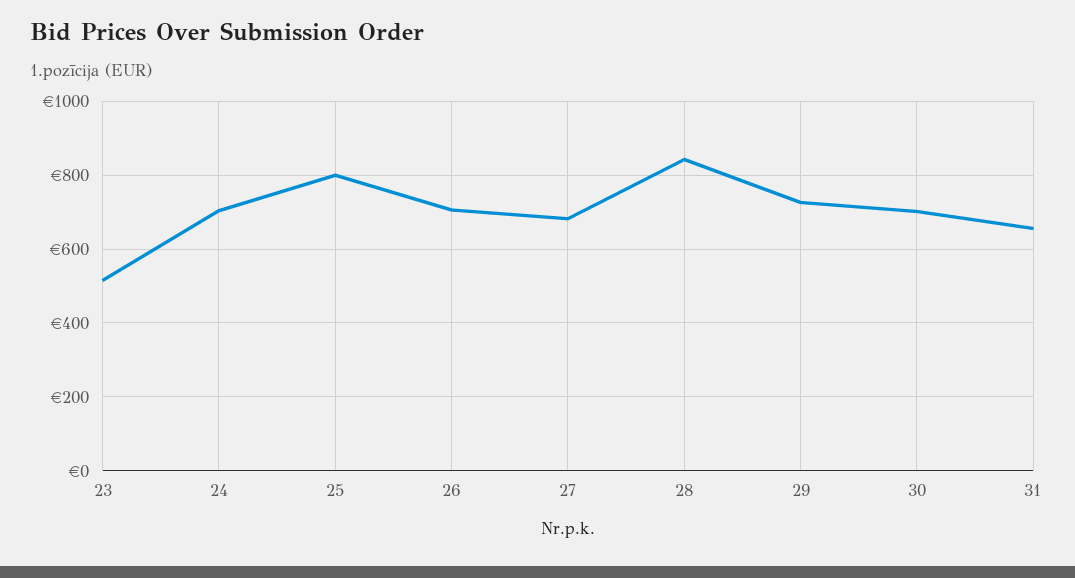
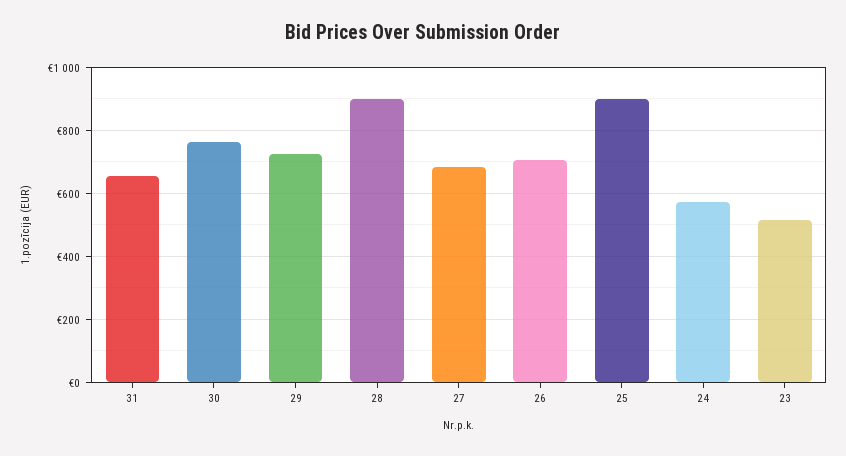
24: 700 -> 580
25: 800 -> 900
28: 840 -> 900
30: 700 -> 760

